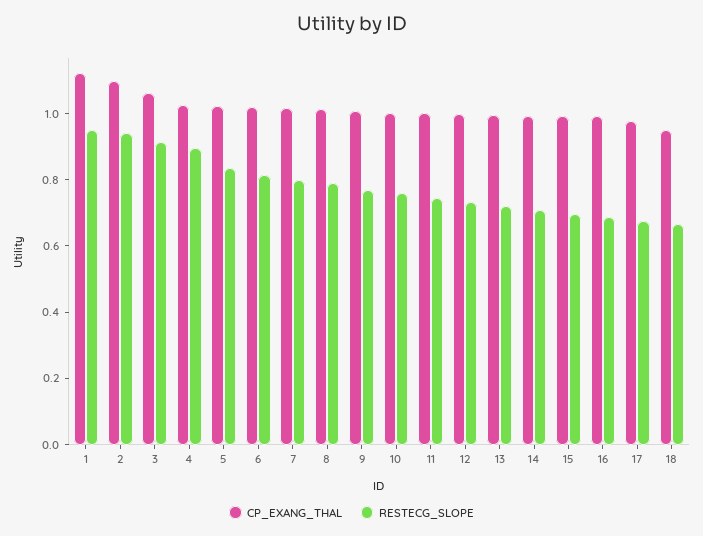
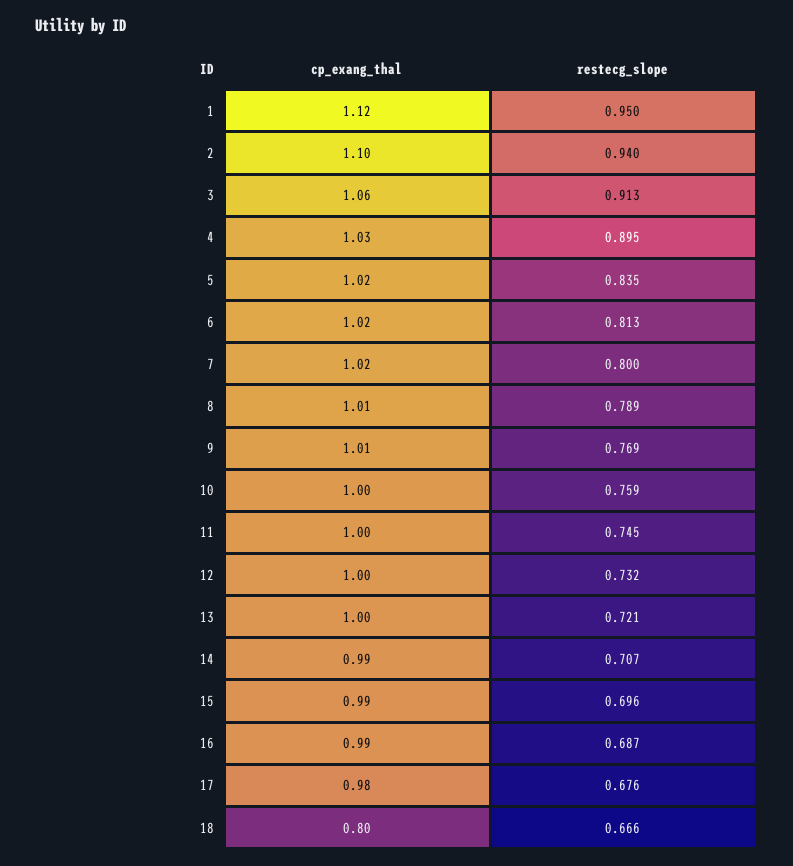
CP_EXANG_THAL, 18: 0.95 -> 0.8

